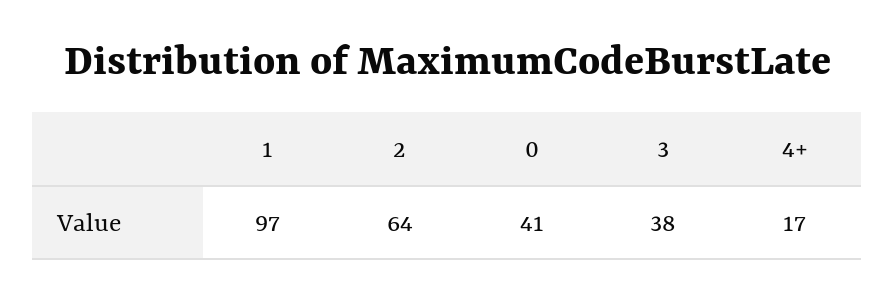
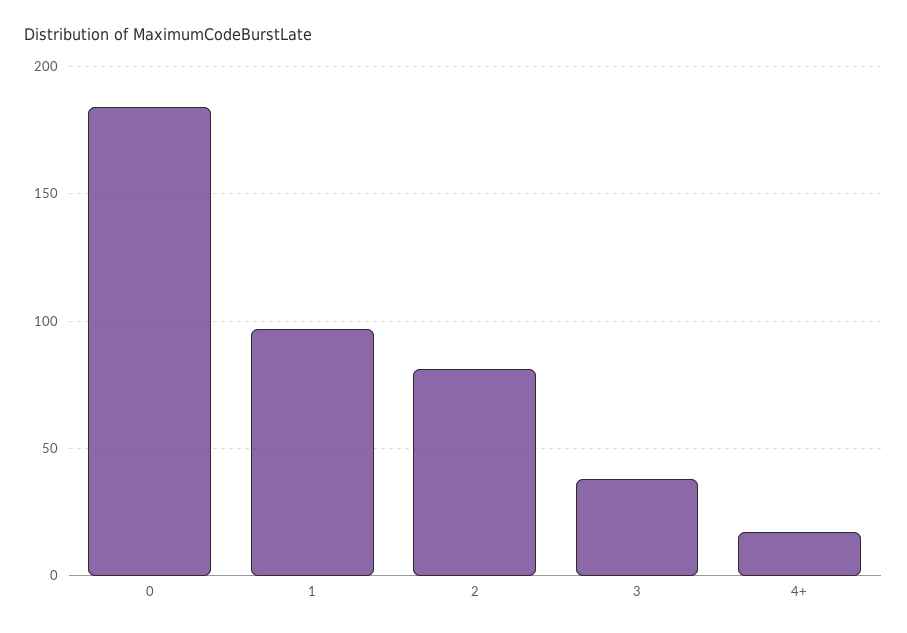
2: 64 -> 80
0: 41 -> 185

